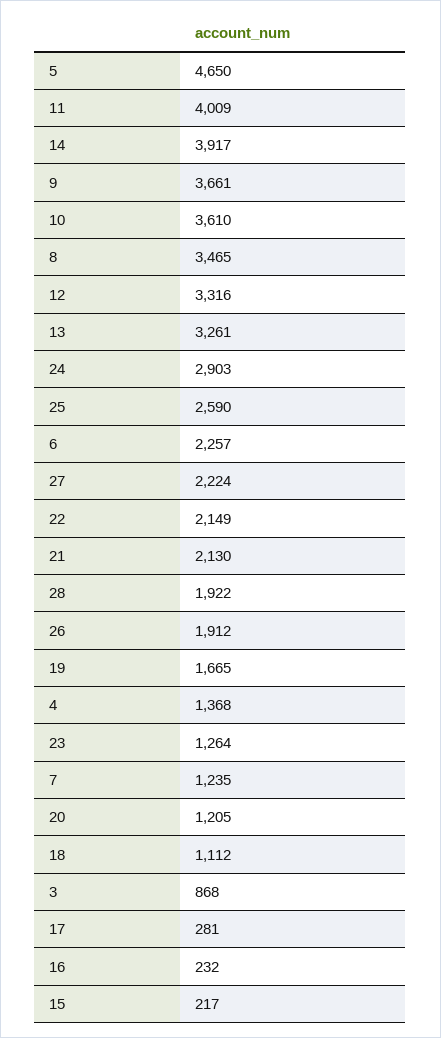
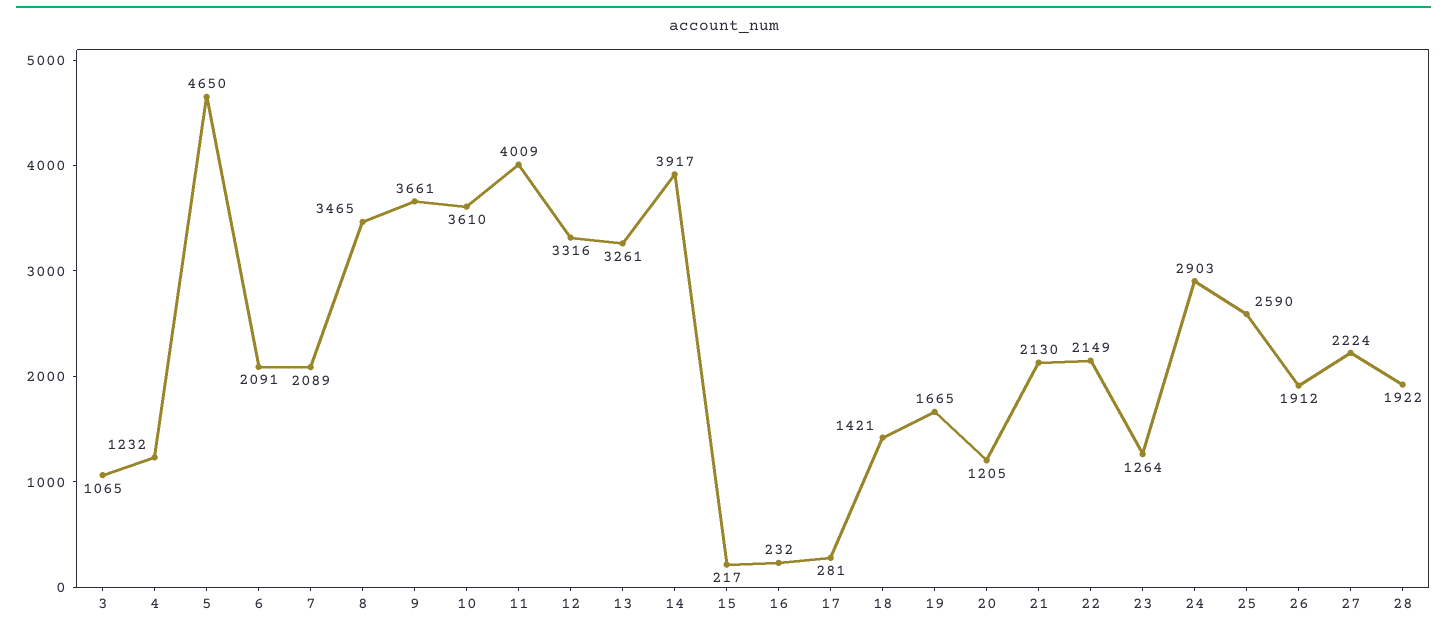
6: 2257 -> 2091
4: 1368 -> 1232
7: 1235 -> 2089
18: 1112 -> 1421
3: 868 -> 1065

